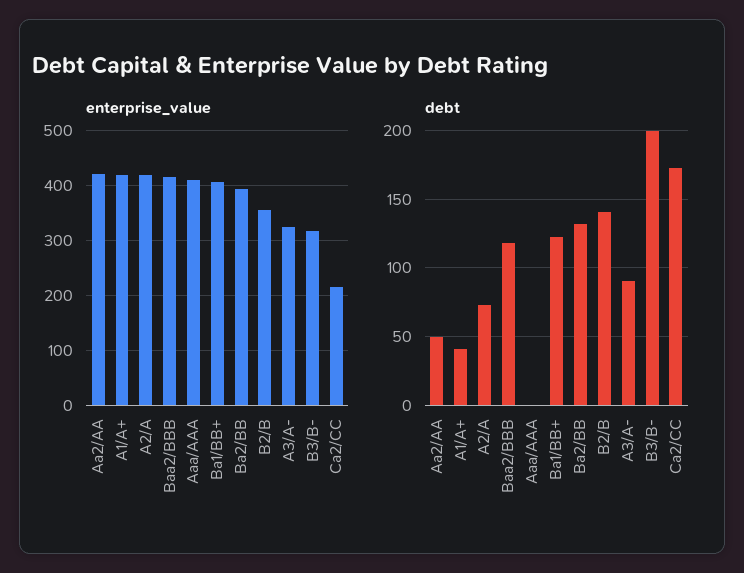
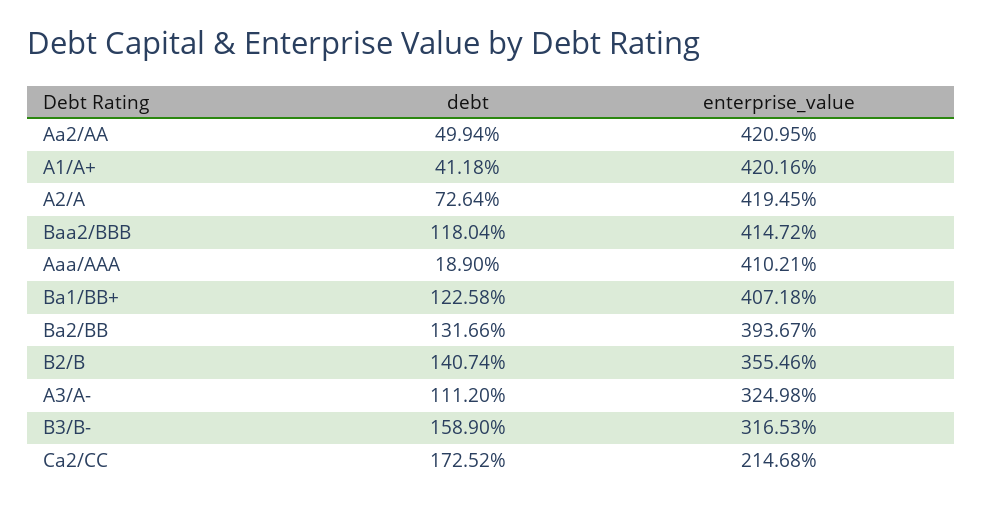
debt, Aaa/AAA: 0 -> 18.9
debt, A3/A-: 90 -> 111.2
debt, B3/B-: 200 -> 158.9

